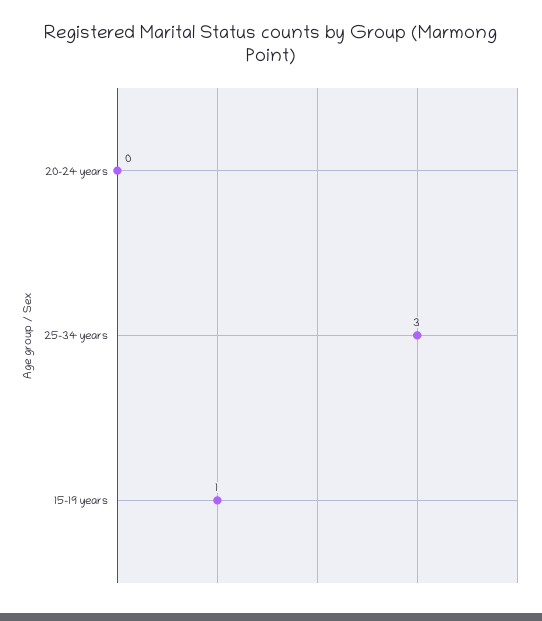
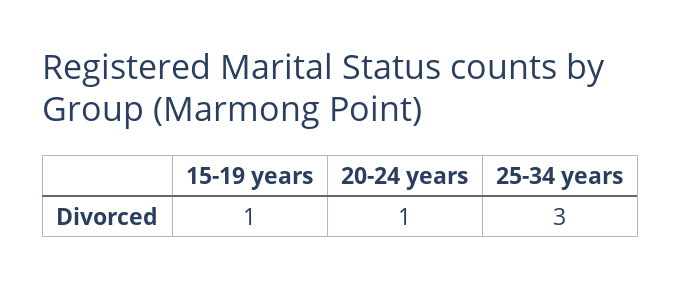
20-24 years: 0 -> 1

